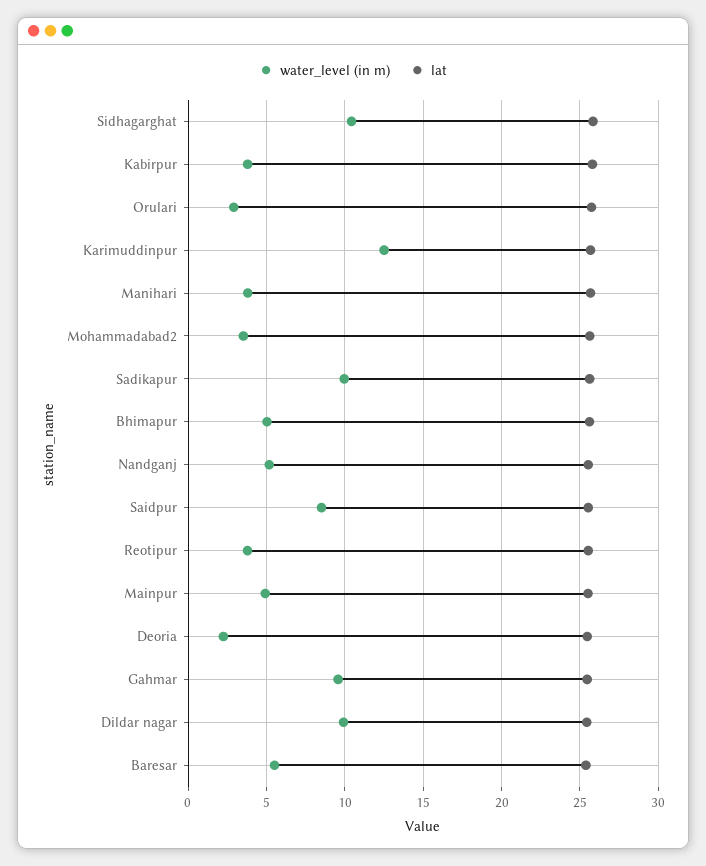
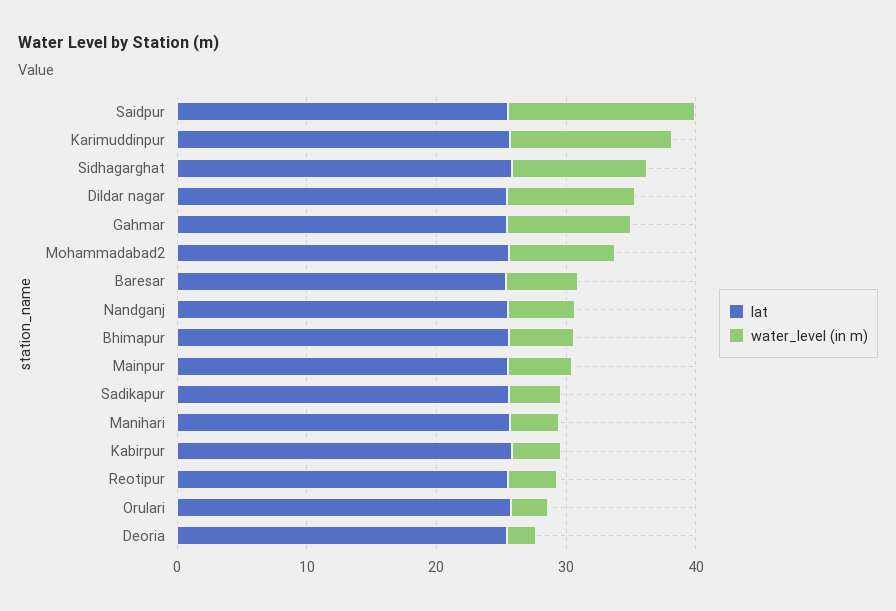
water_level (in m), Mohammadabad2: 3.5 -> 8
water_level (in m), Sadikapur: 10 -> 4
water_level (in m), Saidpur: 8.5 -> 14

